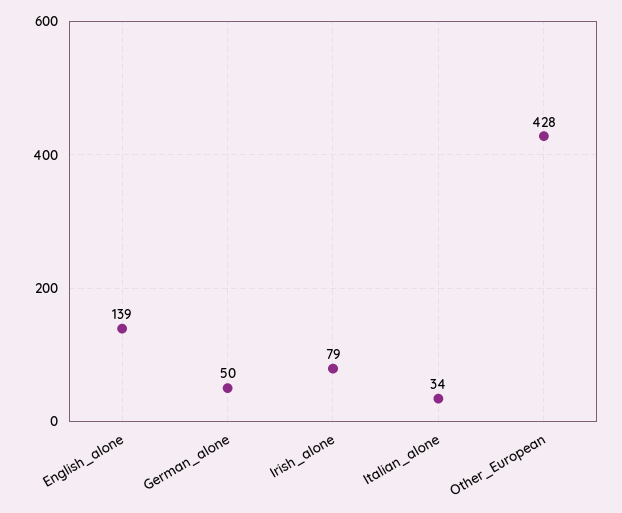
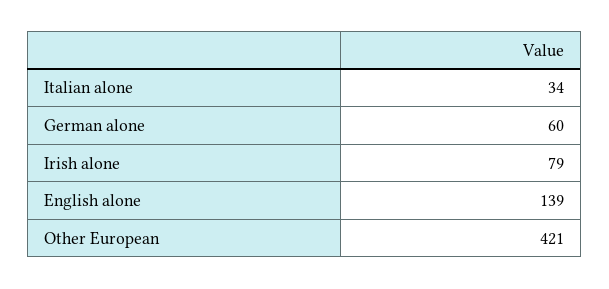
German_alone: 50 -> 60
Other_European: 428 -> 421

